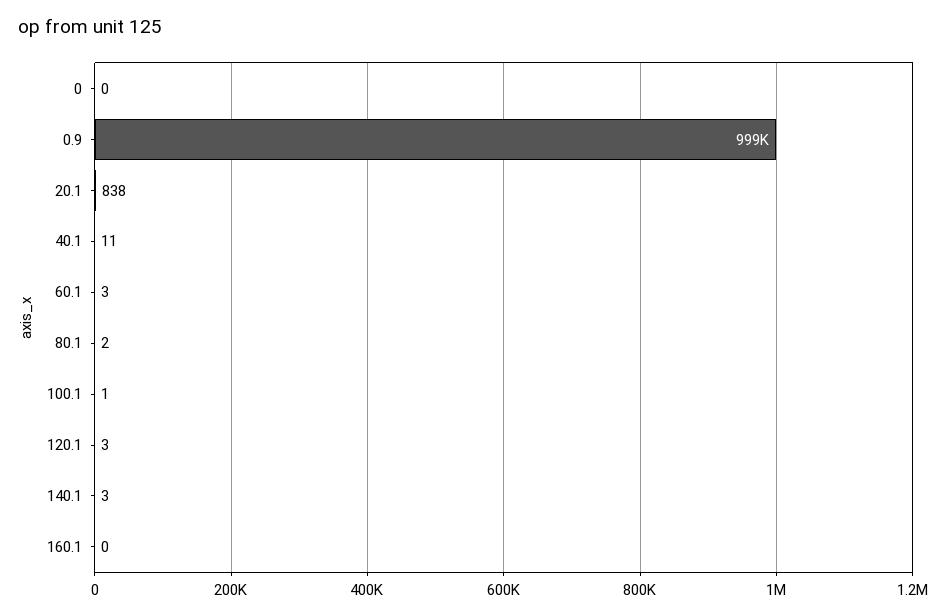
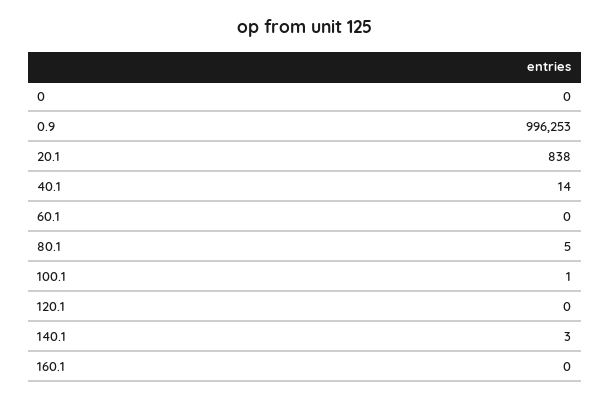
0.9: 999000 -> 996253
40.1: 11 -> 14
60.1: 3 -> 0
80.1: 2 -> 5
120.1: 3 -> 0

